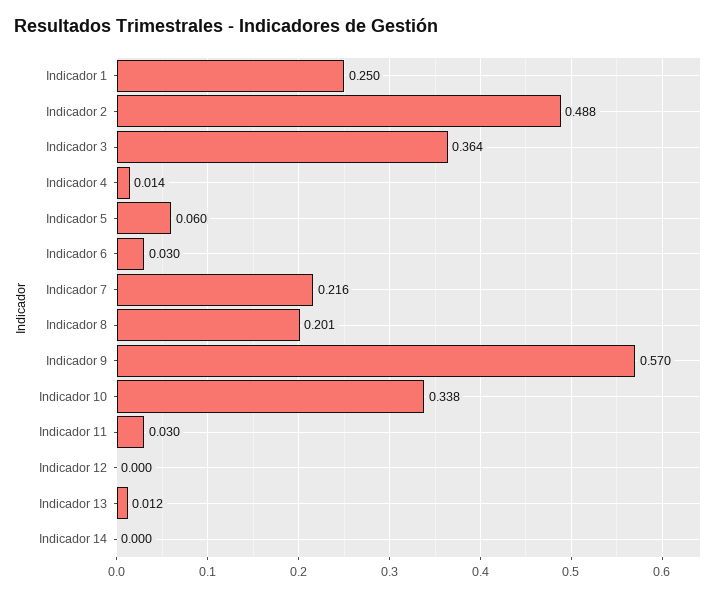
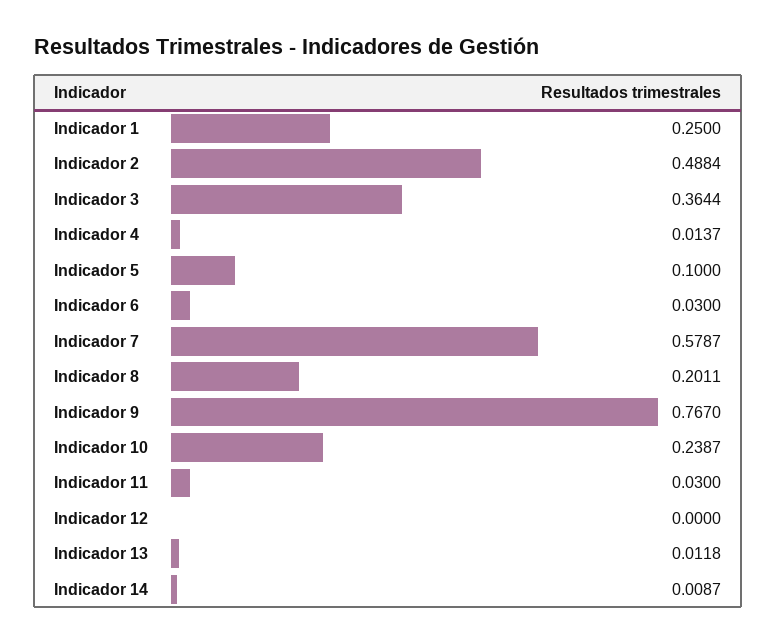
Indicador 5: 0.06 -> 0.1
Indicador 7: 0.216 -> 0.5787
Indicador 9: 0.57 -> 0.767
Indicador 10: 0.338 -> 0.2387
Indicador 14: 0 -> 0.0087

